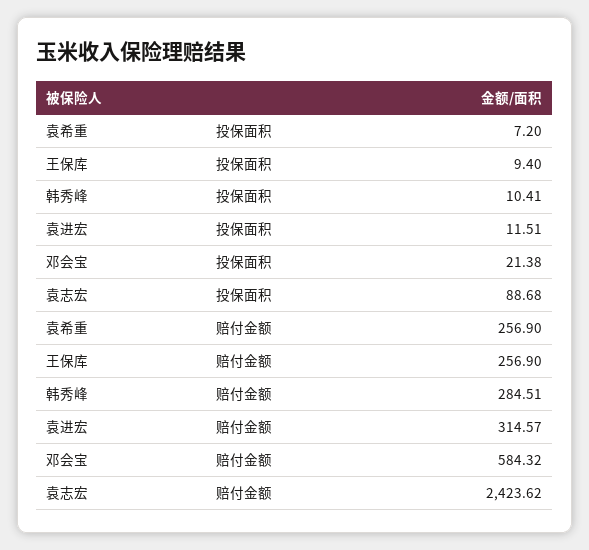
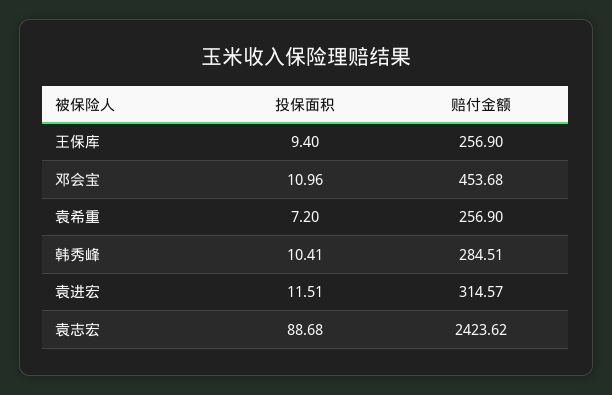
邓会宝, 投保面积: 21.38 -> 10.96
邓会宝, 赔付金额: 584.32 -> 453.68

